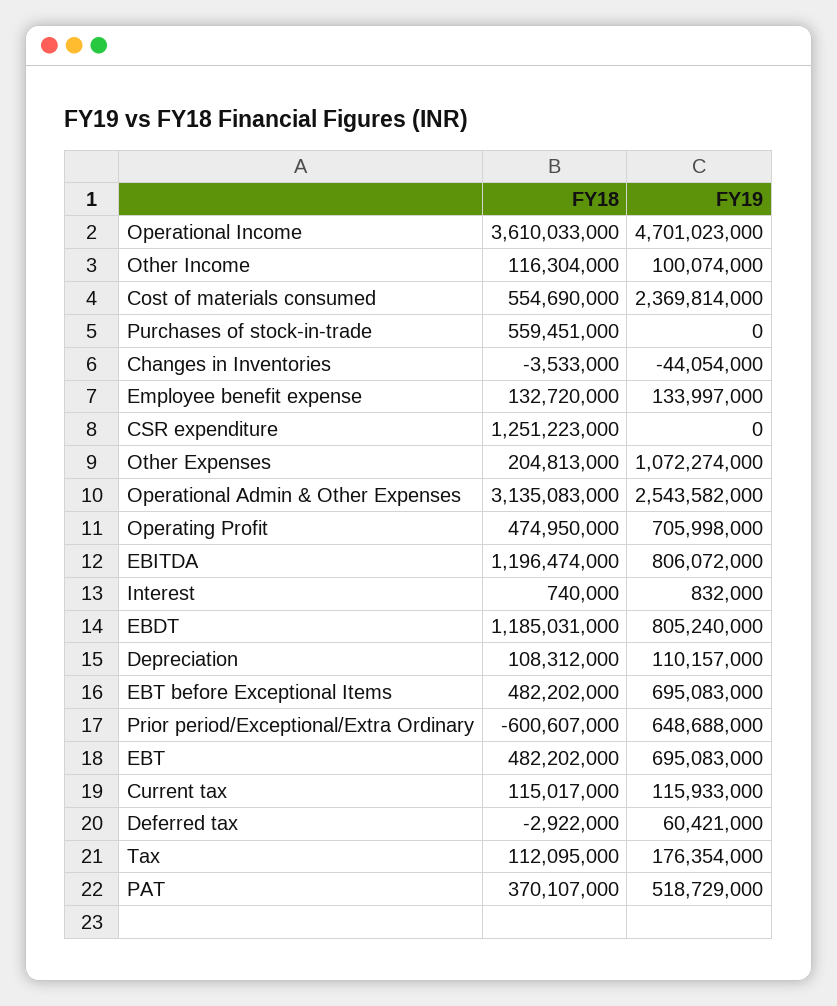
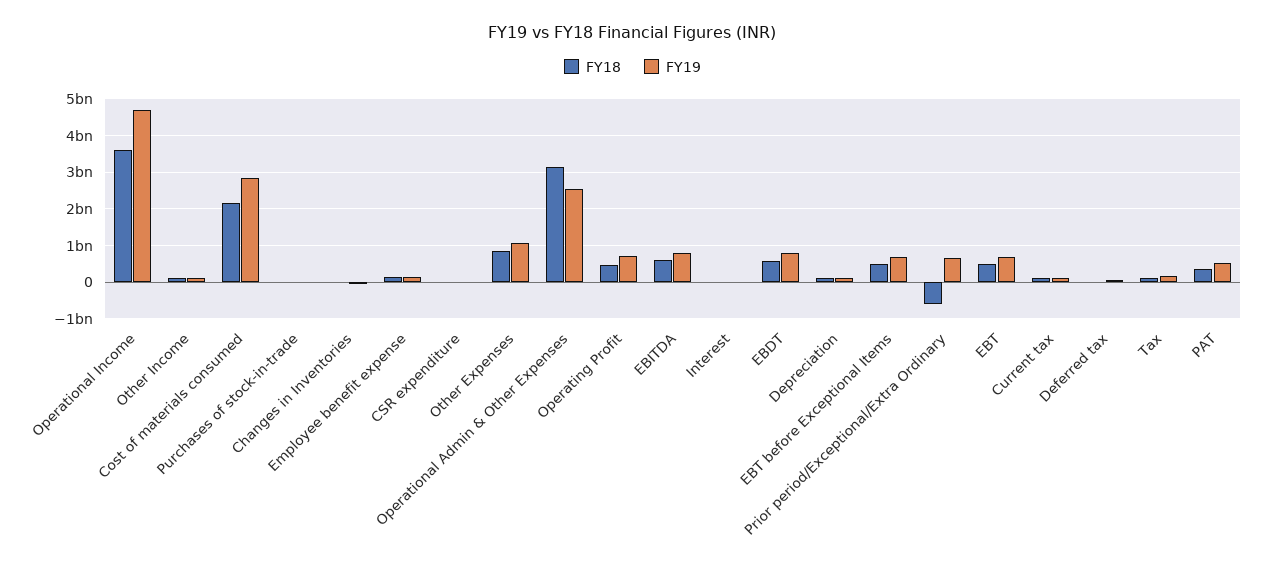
FY18, Cost of materials consumed: 554690000 -> 2200000000
FY19, Cost of materials consumed: 2369814000 -> 2800000000
FY18, Purchases of stock-in-trade: 559451000 -> 0
FY18, CSR expenditure: 1251223000 -> 0
FY18, Other Expenses: 204813000 -> 800000000
FY18, EBITDA: 1196474000 -> 600000000
FY18, EBDT: 1185031000 -> 600000000

